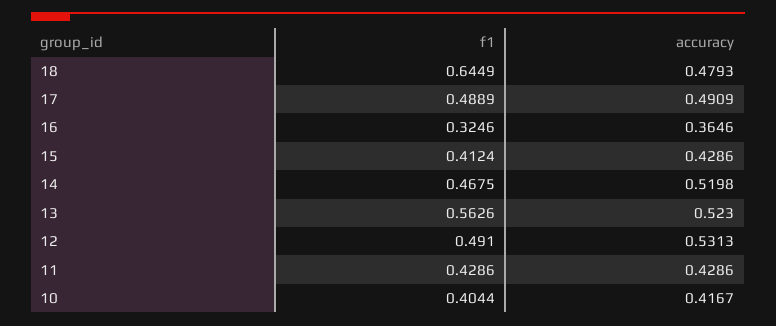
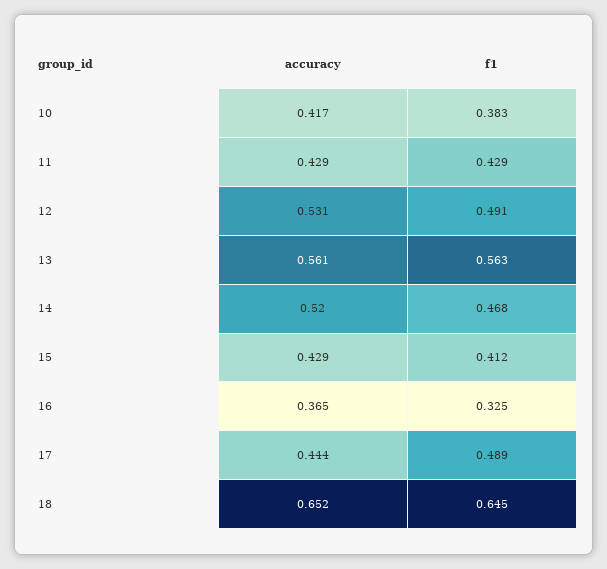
accuracy, 18: 0.4793 -> 0.652
accuracy, 17: 0.4909 -> 0.444
accuracy, 13: 0.523 -> 0.561
f1, 10: 0.4044 -> 0.383

